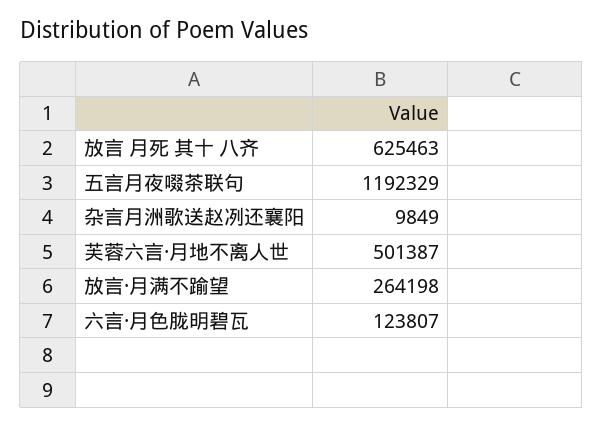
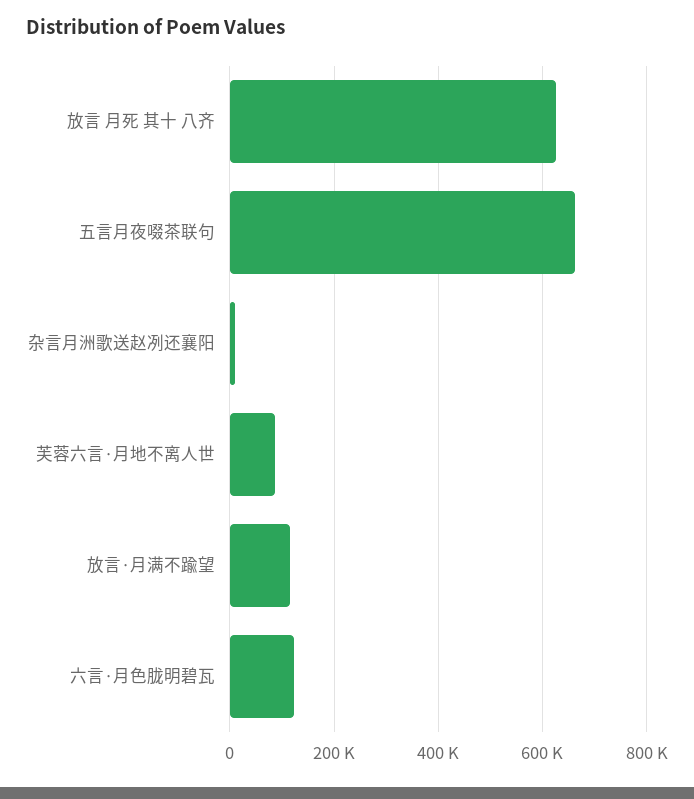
五言月夜啜茶联句: 1192329 -> 660000
芙蓉六言·月地不离人世: 501387 -> 80000
放言·月满不踰望: 264198 -> 120000

